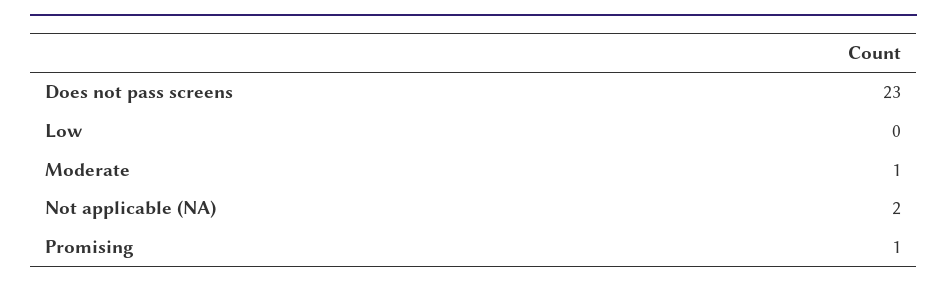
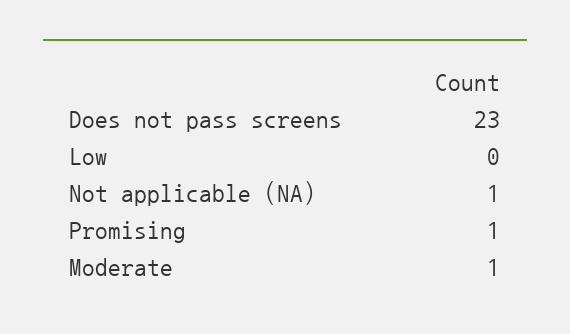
Not applicable (NA): 2 -> 1

